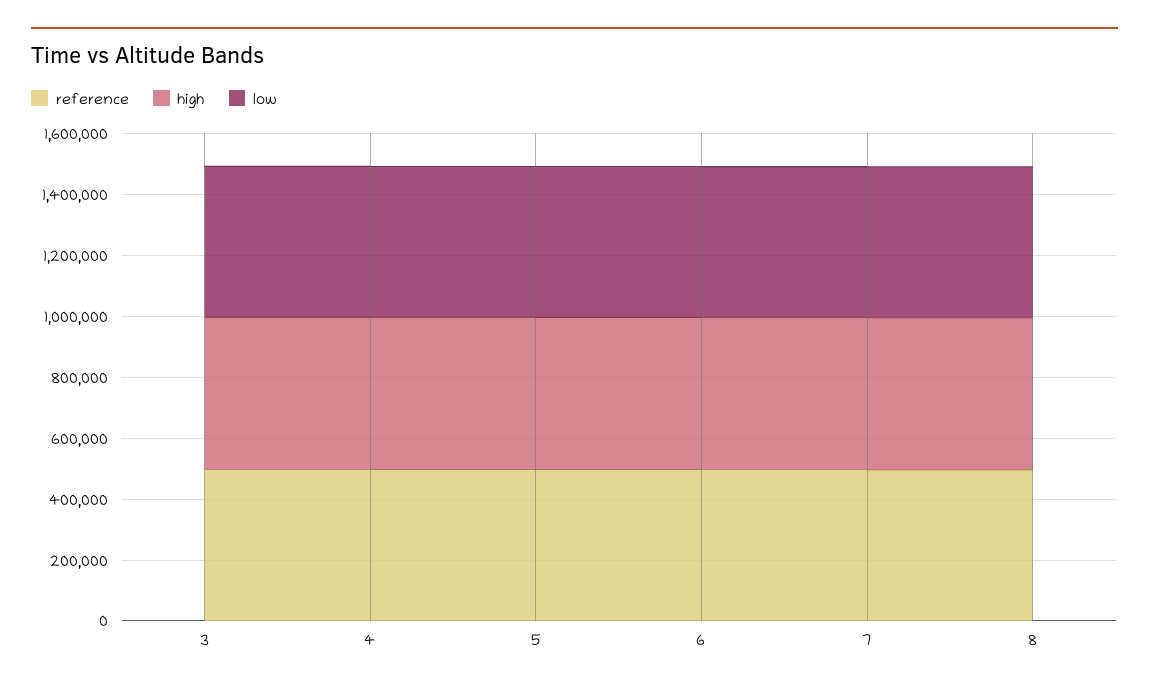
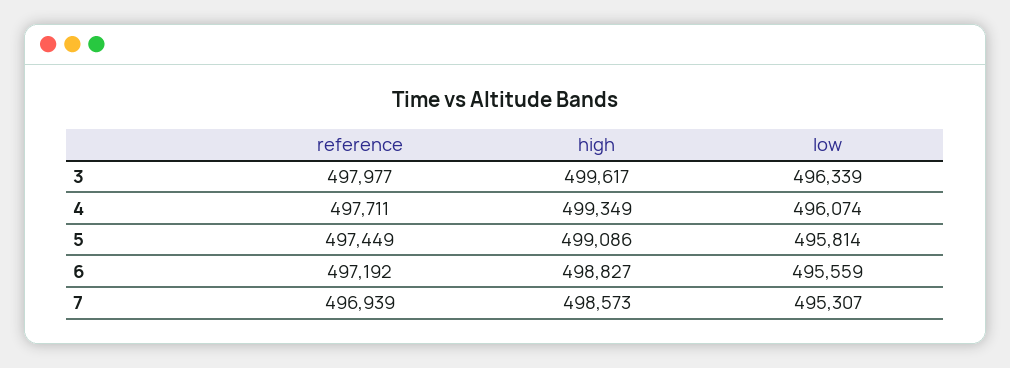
reference, 8: 500000 -> none
high, 8: 500000 -> none
low, 8: 500000 -> none

